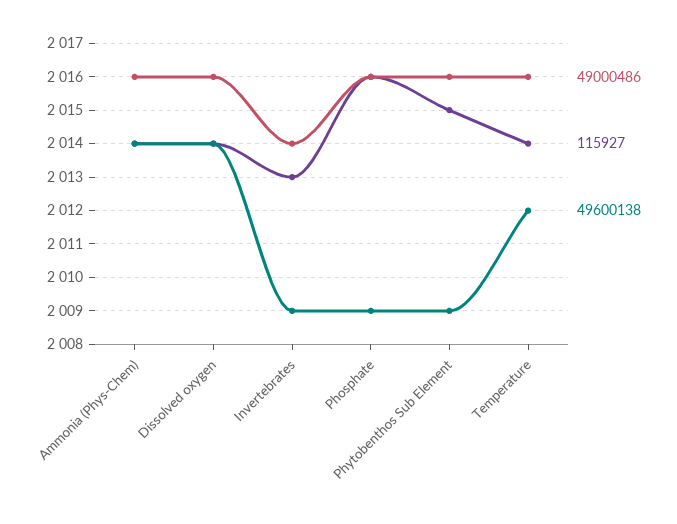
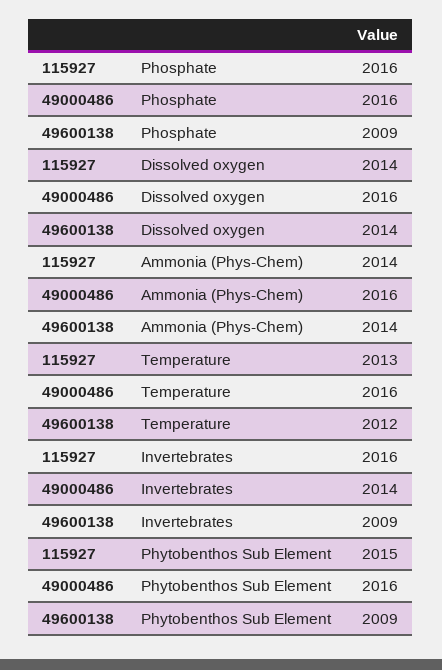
115927, Invertebrates: 2013 -> 2016
115927, Temperature: 2014 -> 2013

